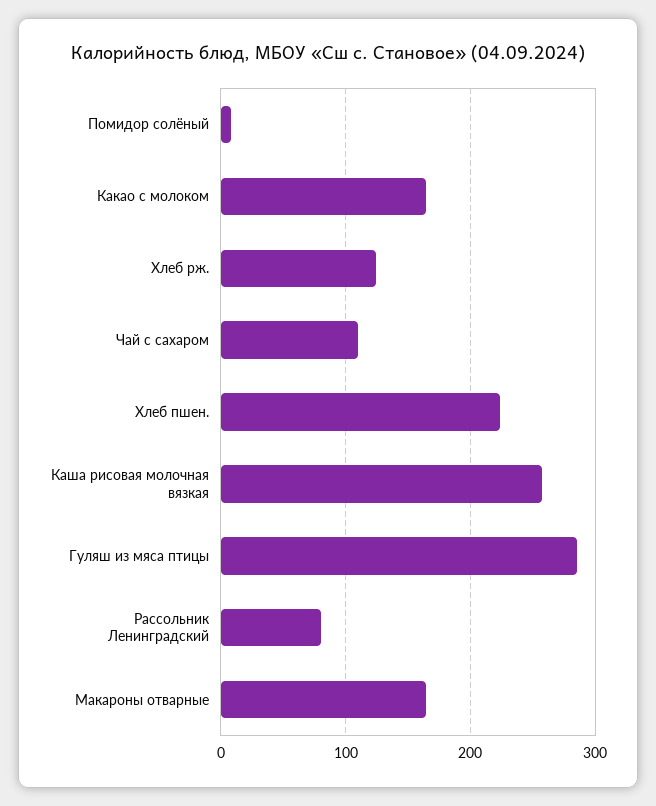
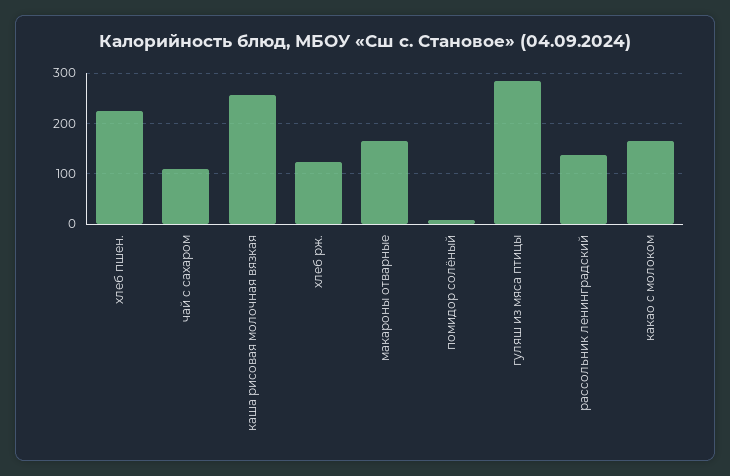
Рассольник Ленинградский: 80 -> 140

